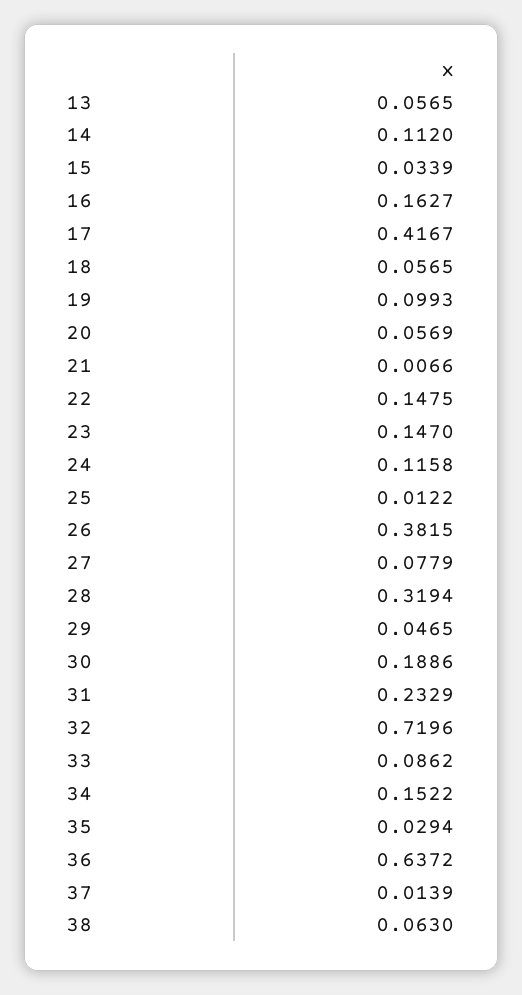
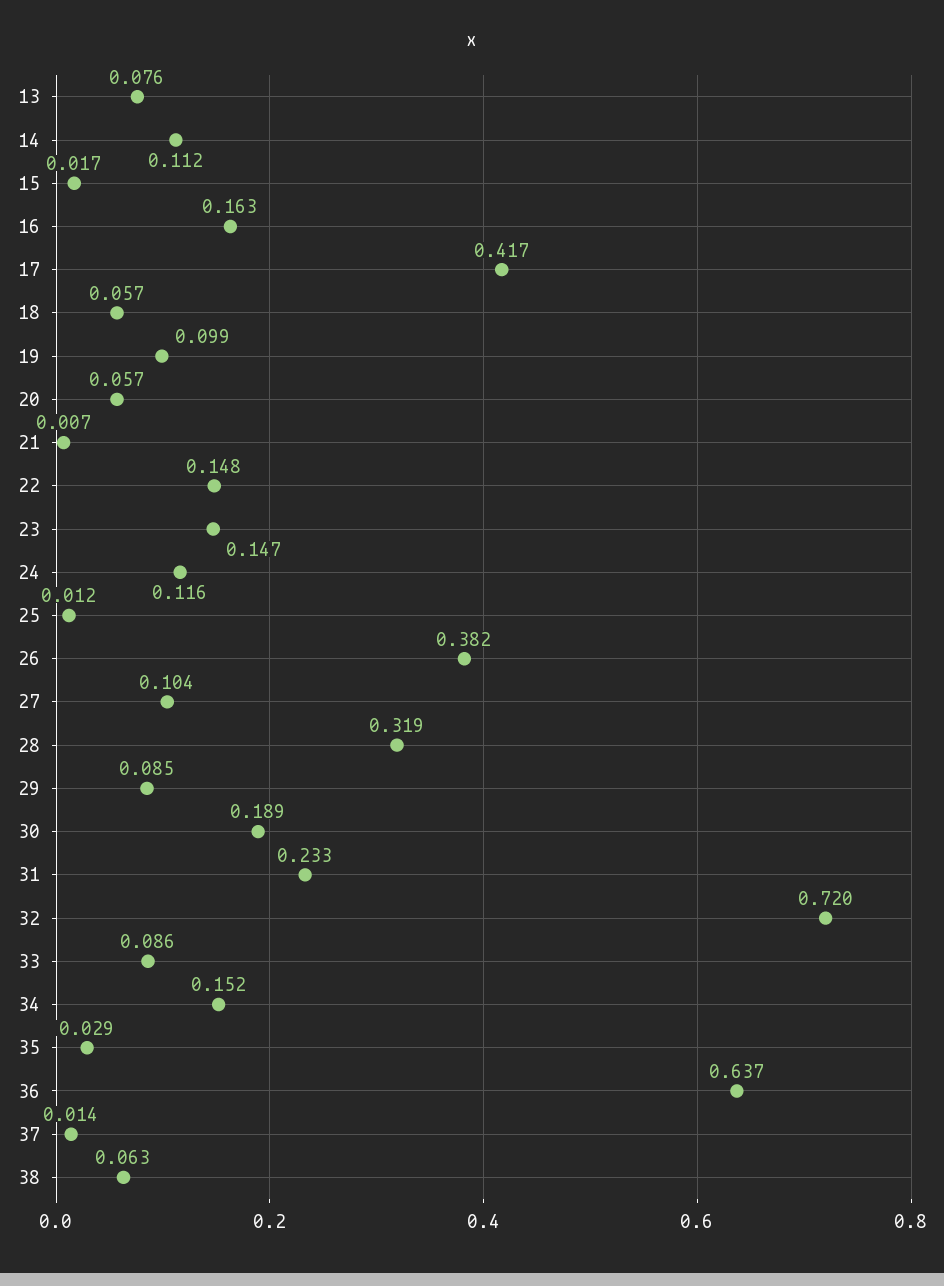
13: 0.0565 -> 0.076
15: 0.0339 -> 0.017
27: 0.0779 -> 0.104
29: 0.0465 -> 0.085

